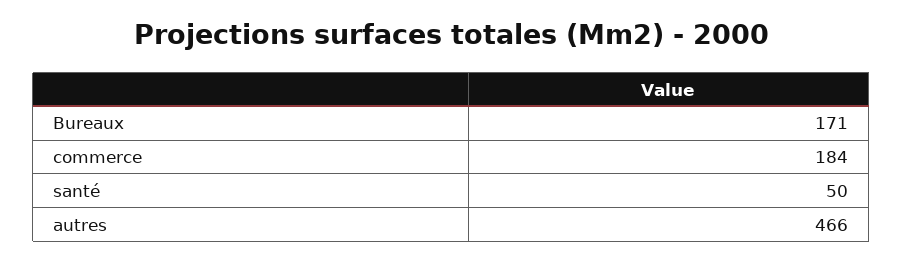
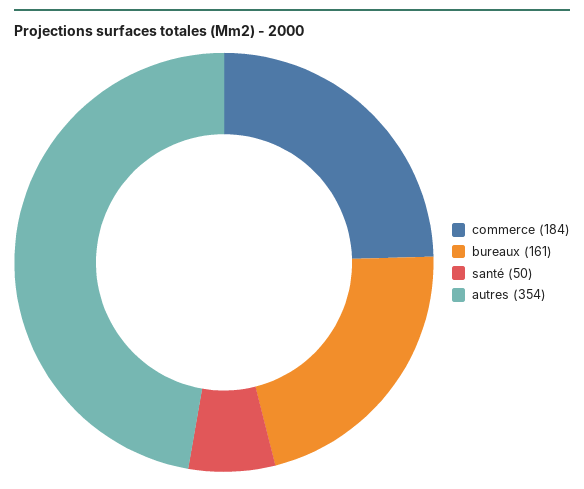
Bureaux: 171 -> 161
autres: 466 -> 354

